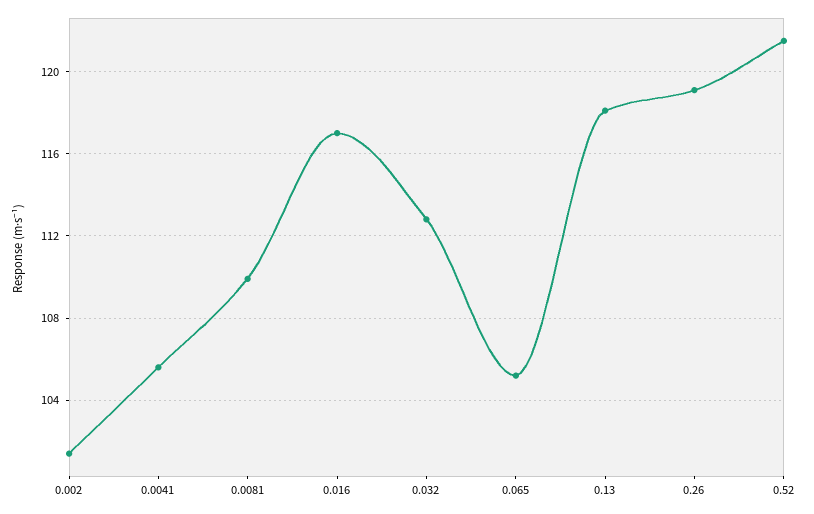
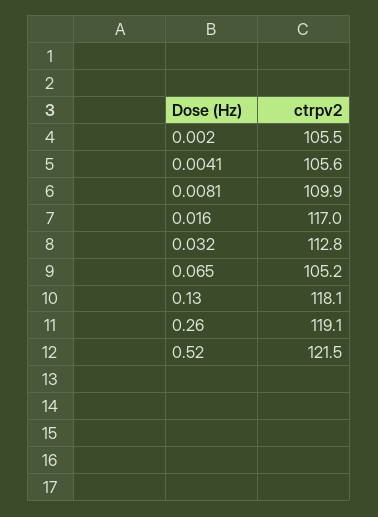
0.002: 101.5 -> 105.5

